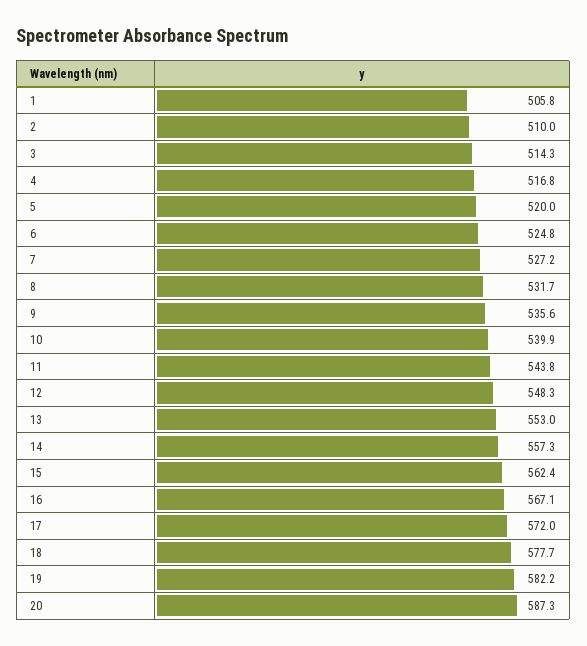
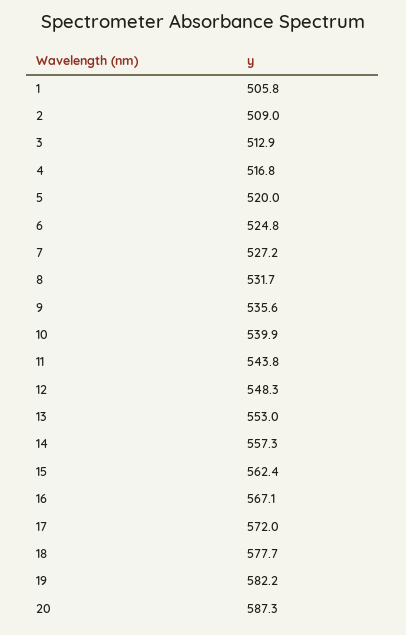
2: 510 -> 509
3: 514.3 -> 512.9

